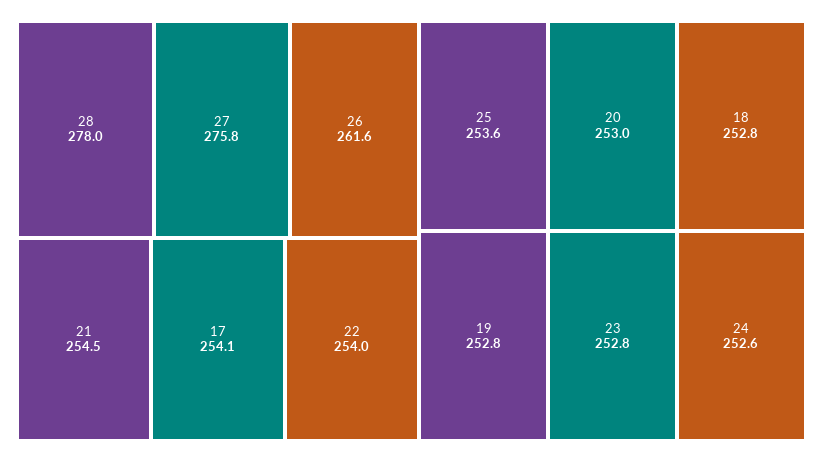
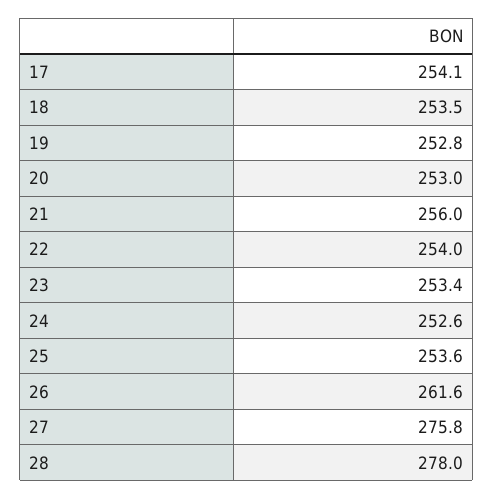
21: 254.5 -> 256
18: 252.8 -> 253.5
23: 252.8 -> 253.4

